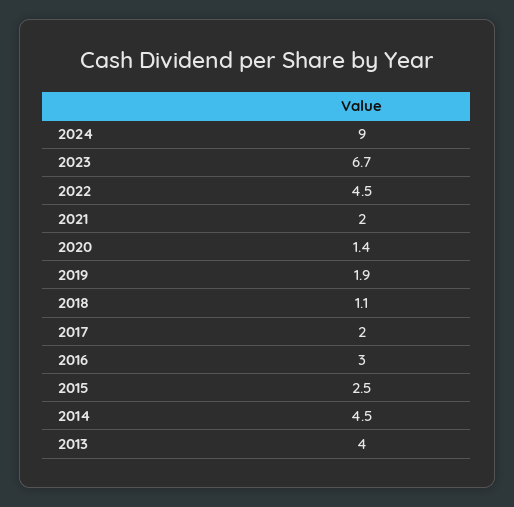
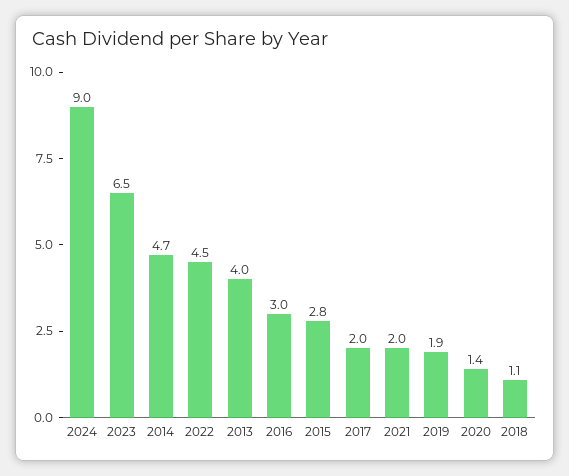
2023: 6.7 -> 6.5
2015: 2.5 -> 2.8
2014: 4.5 -> 4.7

